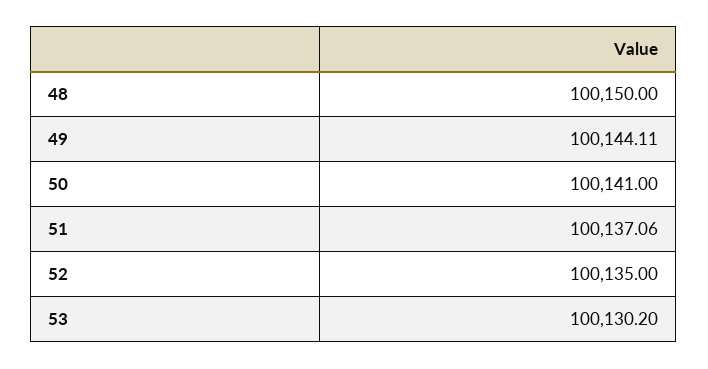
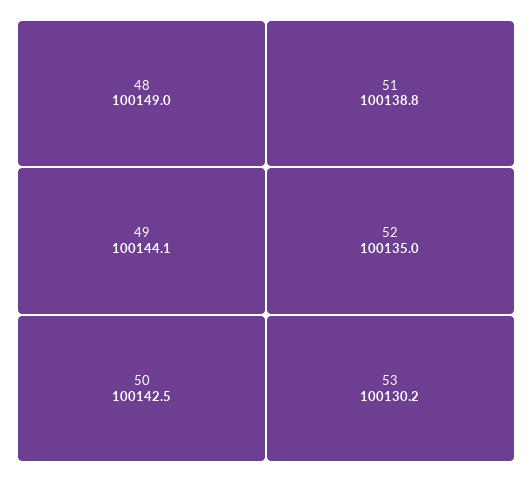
48: 100150 -> 100149
50: 100141 -> 100142.5
51: 100137.06 -> 100138.8

